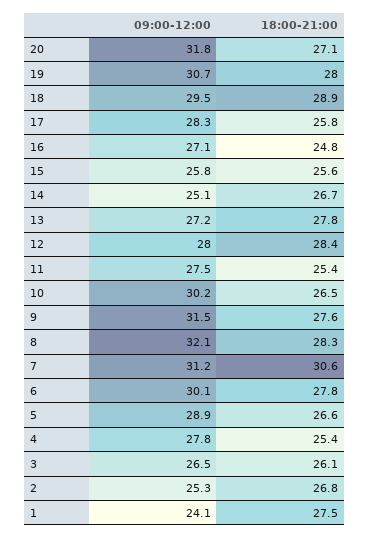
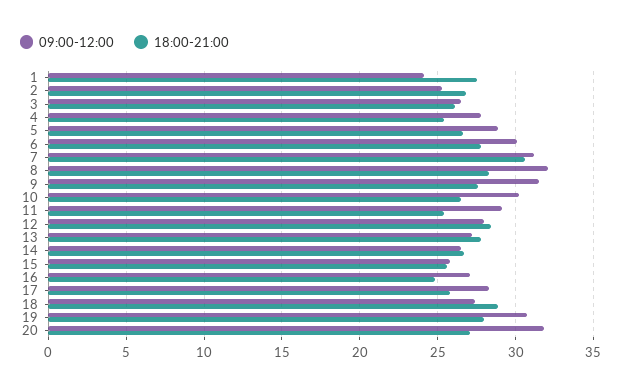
09:00-12:00, 18: 29.5 -> 27.5
09:00-12:00, 14: 25.1 -> 26.5
09:00-12:00, 11: 27.5 -> 29

